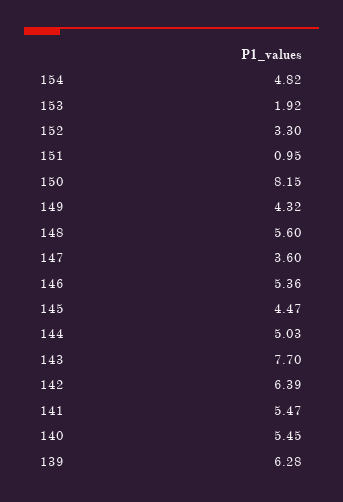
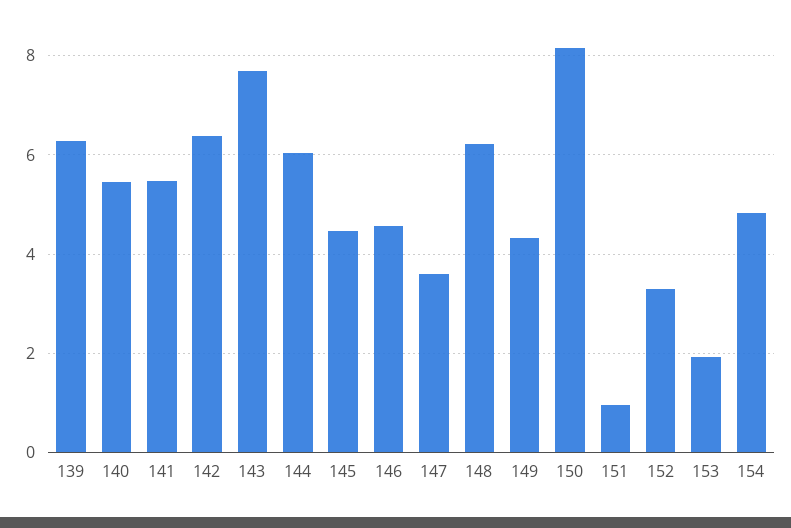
148: 5.6 -> 6.2
146: 5.36 -> 4.6
144: 5.03 -> 6

